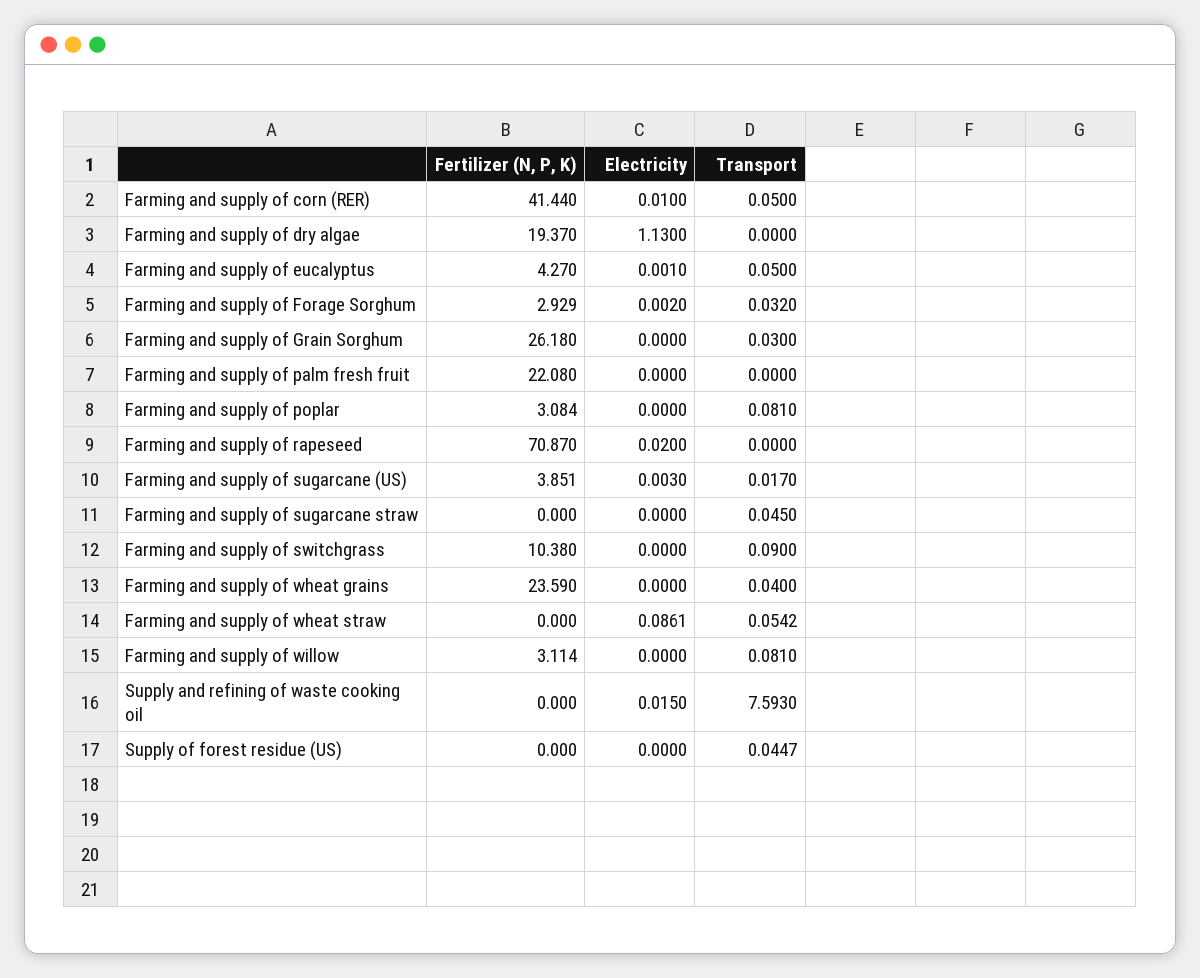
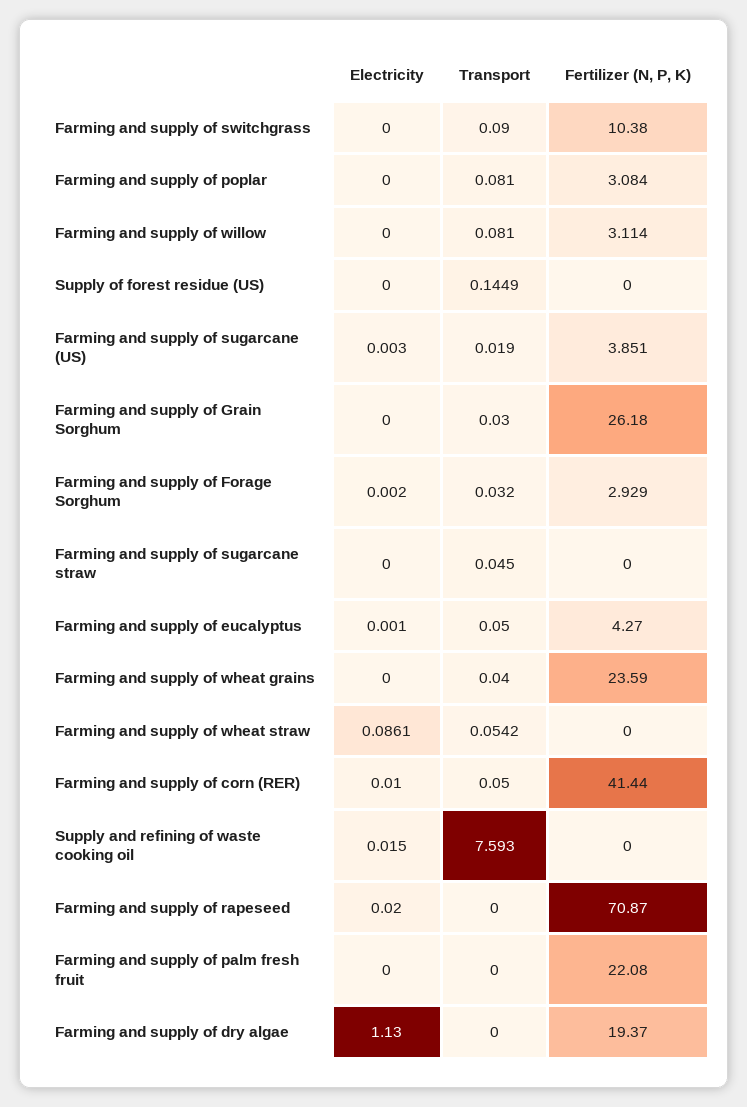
Transport, Farming and supply of sugarcane (US): 0.017 -> 0.019
Transport, Supply of forest residue (US): 0.0447 -> 0.1449

